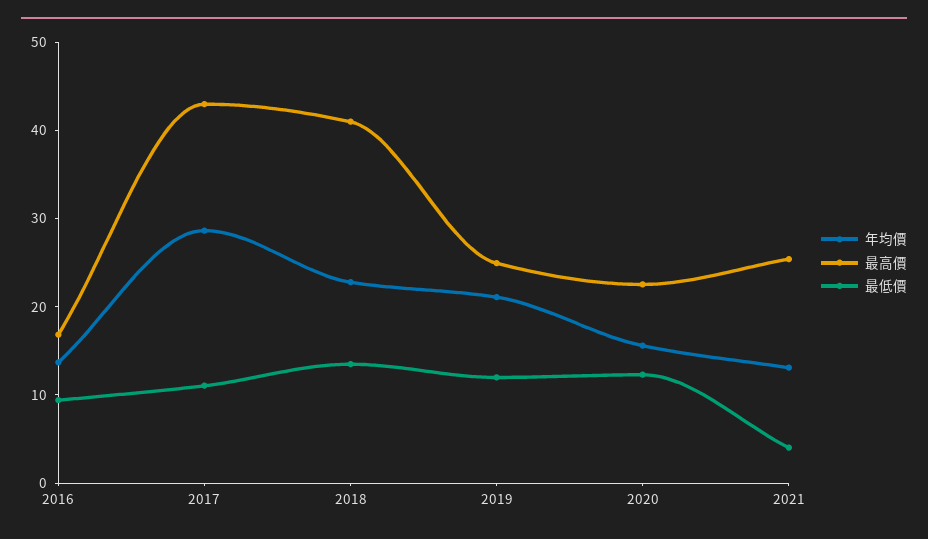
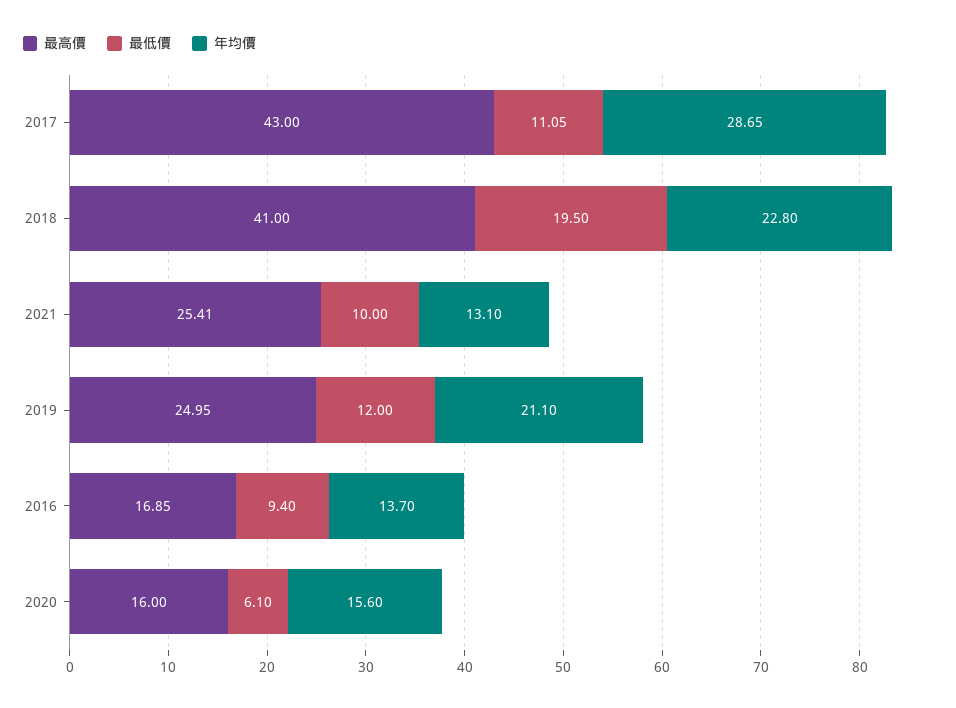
最低價, 2018: 14 -> 19.5
最高價, 2020: 22 -> 16
最低價, 2020: 12 -> 6.1
最低價, 2021: 4 -> 10

